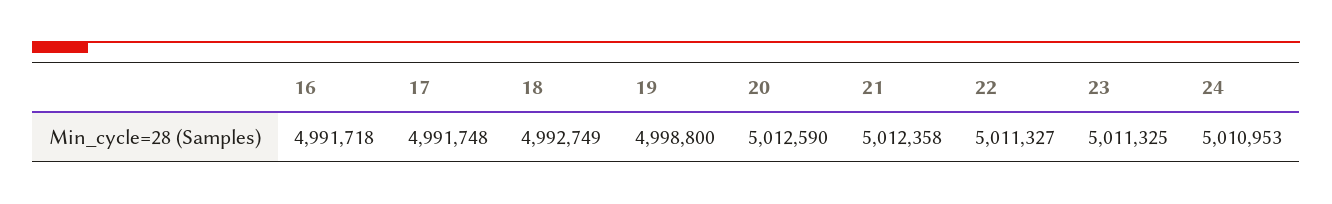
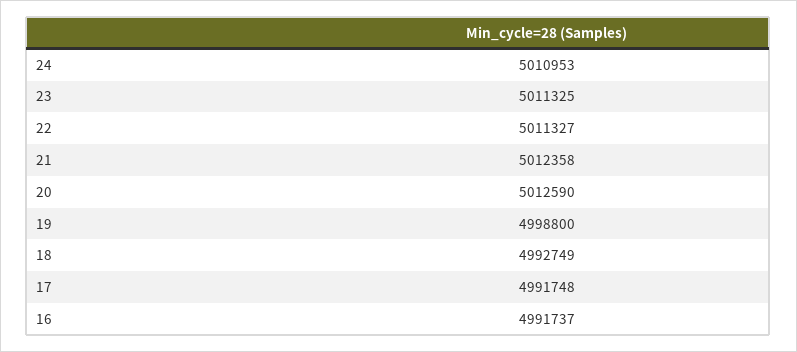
16: 4991718 -> 4991737

